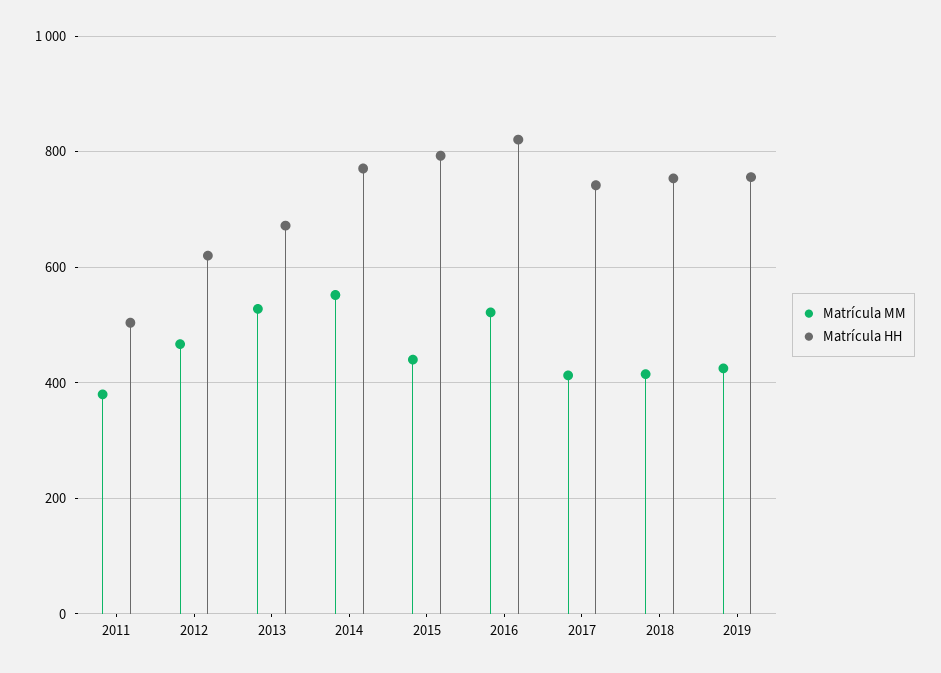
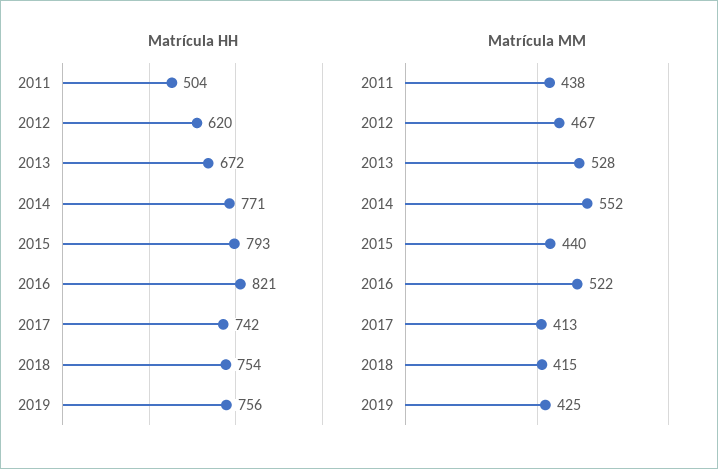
Matrícula MM, 2011: 380 -> 438

